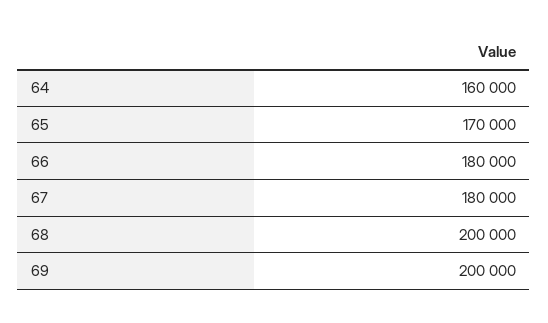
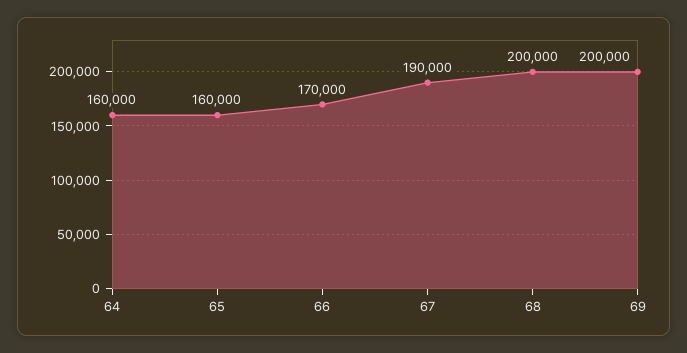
65: 170000 -> 160000
66: 180000 -> 170000
67: 180000 -> 190000

